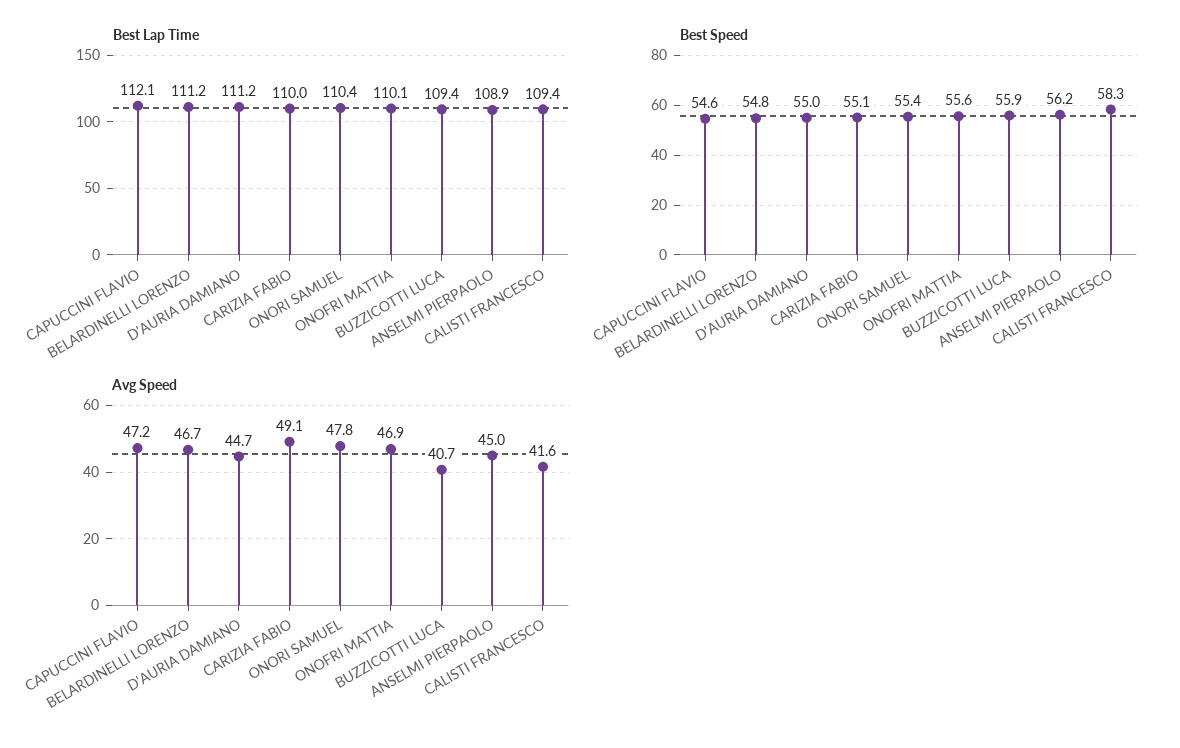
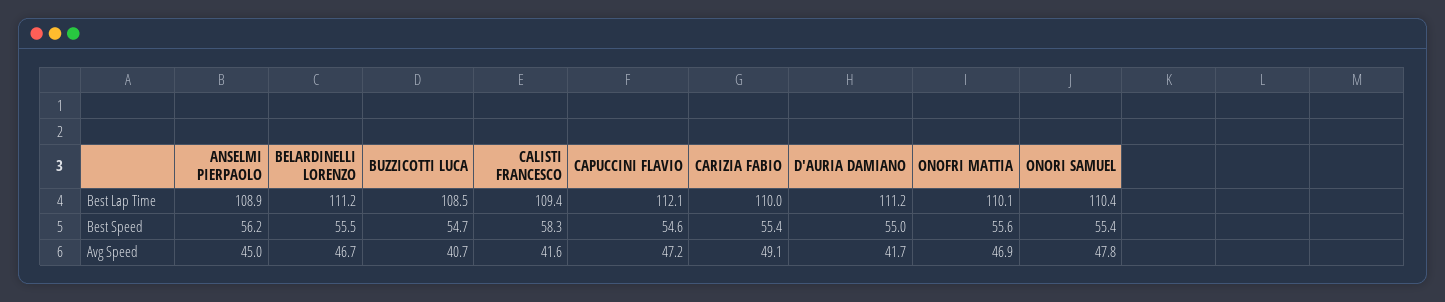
Best Lap Time, BUZZICOTTI LUCA: 109.4 -> 108.5
Best Speed, BELARDINELLI LORENZO: 54.8 -> 55.5
Best Speed, CARIZIA FABIO: 55.1 -> 55.4
Best Speed, BUZZICOTTI LUCA: 55.9 -> 54.7
Avg Speed, D'AURIA DAMIANO: 44.7 -> 41.7

